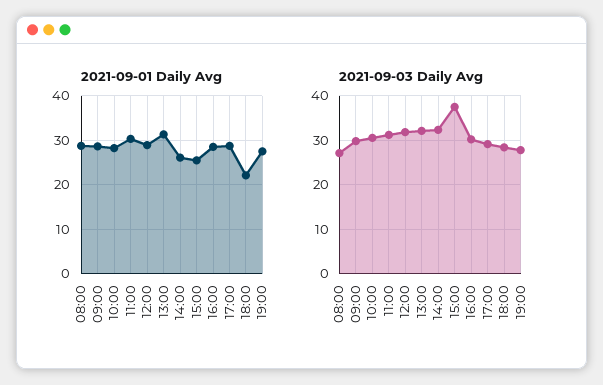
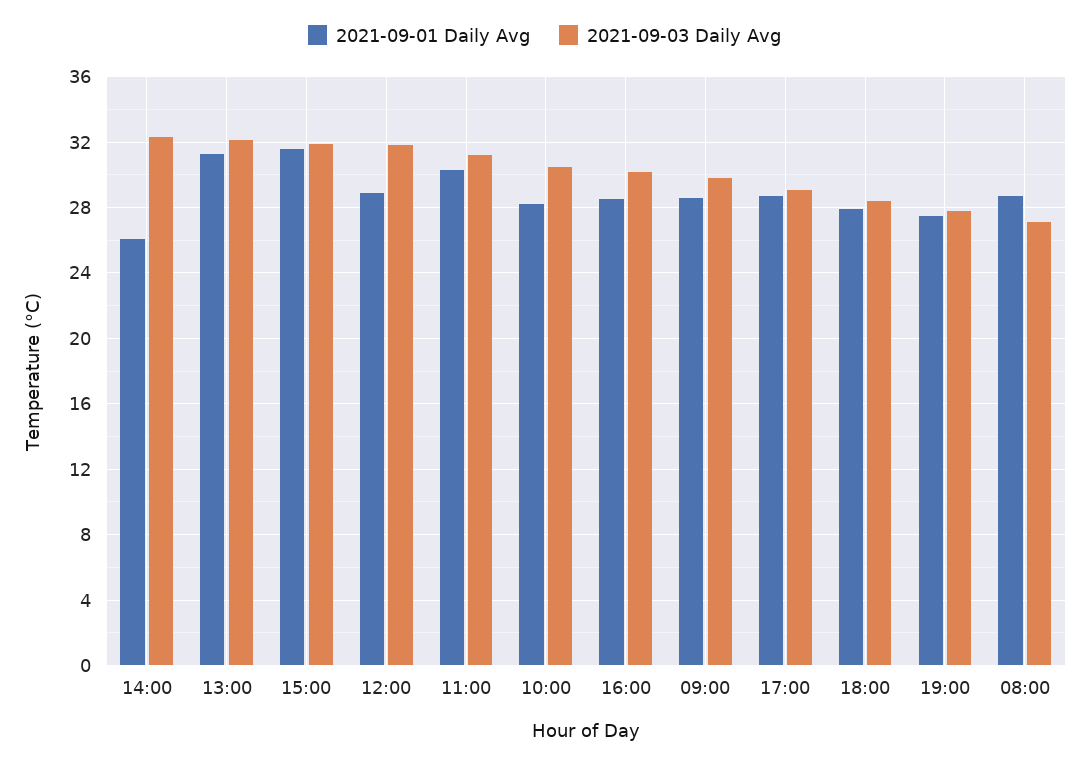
2021-09-01 Daily Avg, 15:00: 26 -> 31.5
2021-09-01 Daily Avg, 18:00: 22 -> 28
2021-09-03 Daily Avg, 15:00: 38 -> 32

